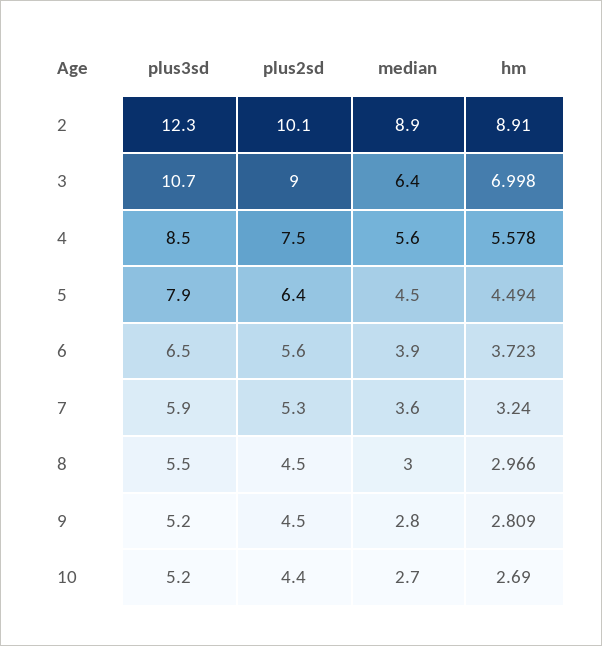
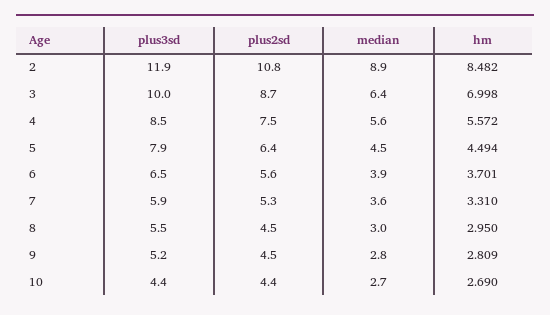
plus3sd, 2: 12.3 -> 11.9
plus2sd, 2: 10.1 -> 10.8
hm, 2: 8.91 -> 8.482
plus3sd, 3: 10.7 -> 10
plus2sd, 3: 9 -> 8.7
hm, 4: 5.578 -> 5.572
hm, 6: 3.723 -> 3.701
hm, 7: 3.24 -> 3.31
hm, 8: 2.966 -> 2.95
plus3sd, 10: 5.2 -> 4.4

